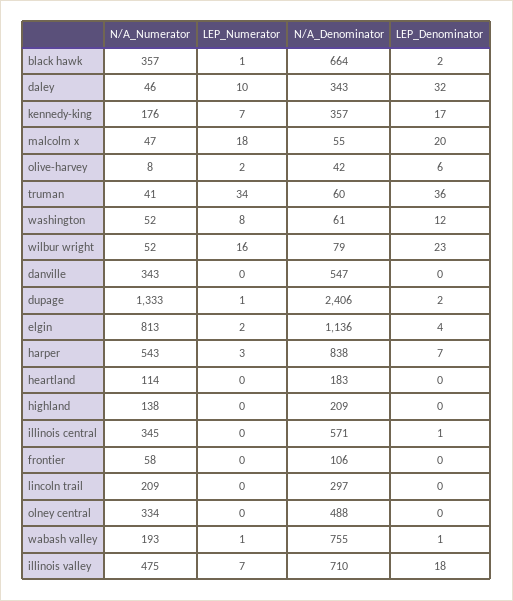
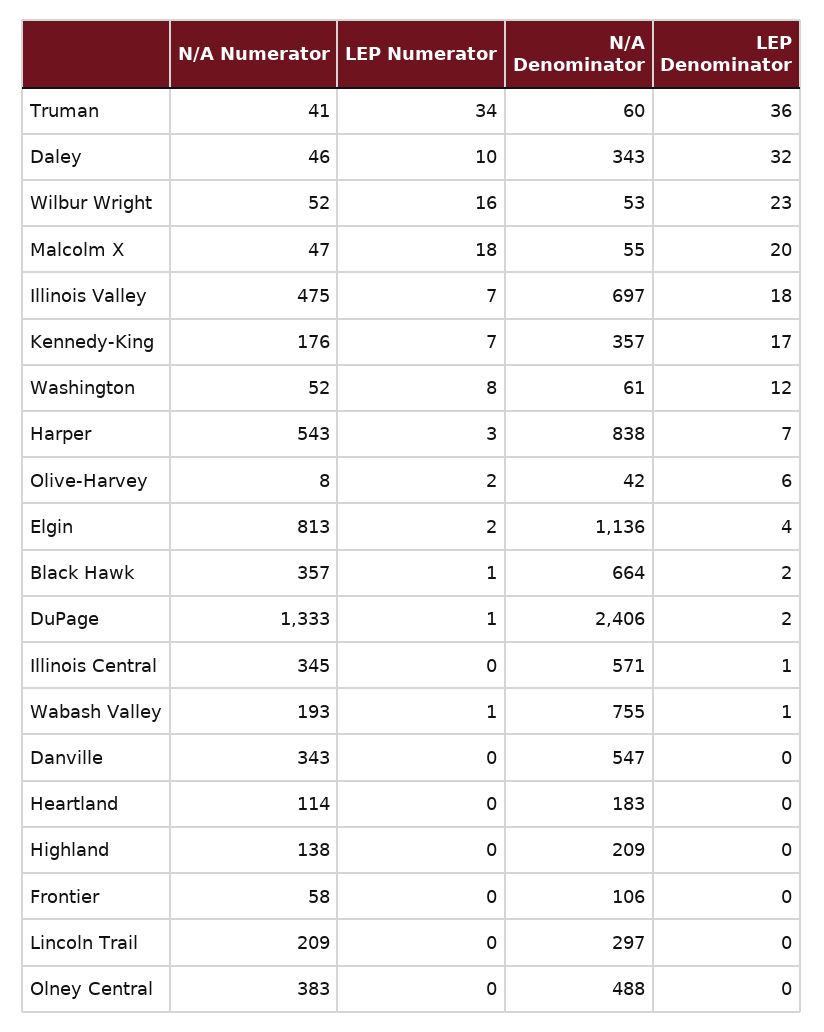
N/A_Denominator, wilbur wright: 79 -> 53
N/A_Numerator, olney central: 334 -> 383
N/A_Denominator, illinois valley: 710 -> 697

